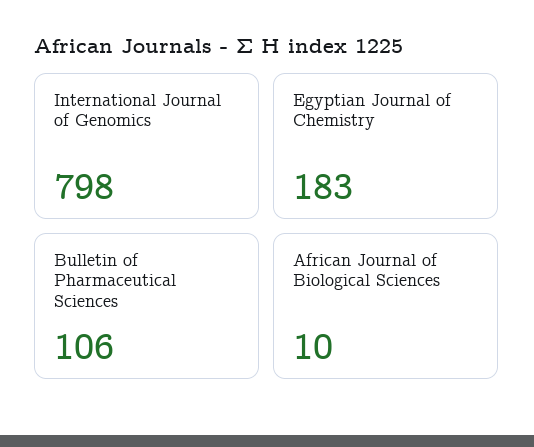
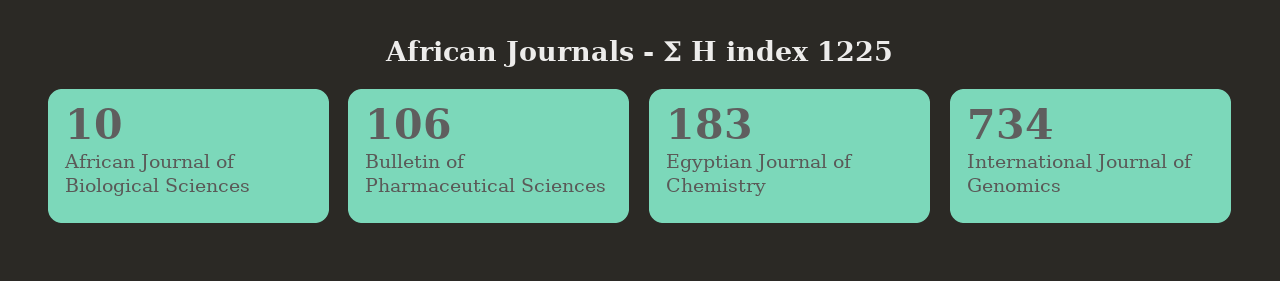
International Journal of Genomics: 798 -> 734

